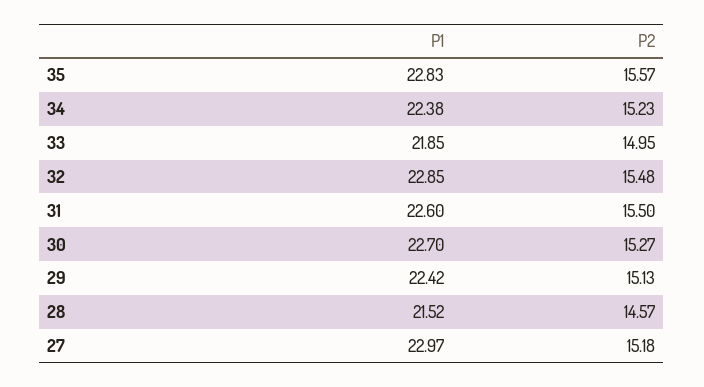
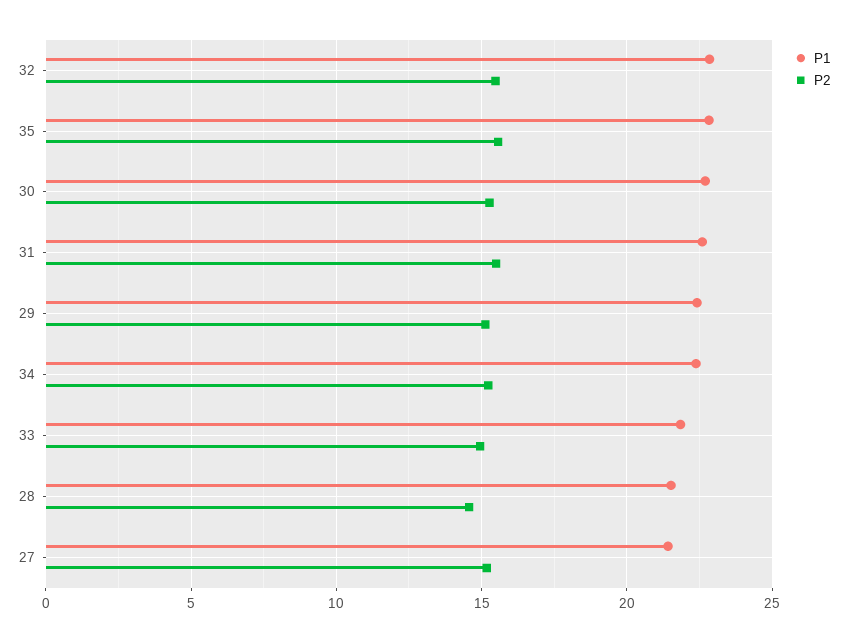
P1, 27: 22.97 -> 21.5

